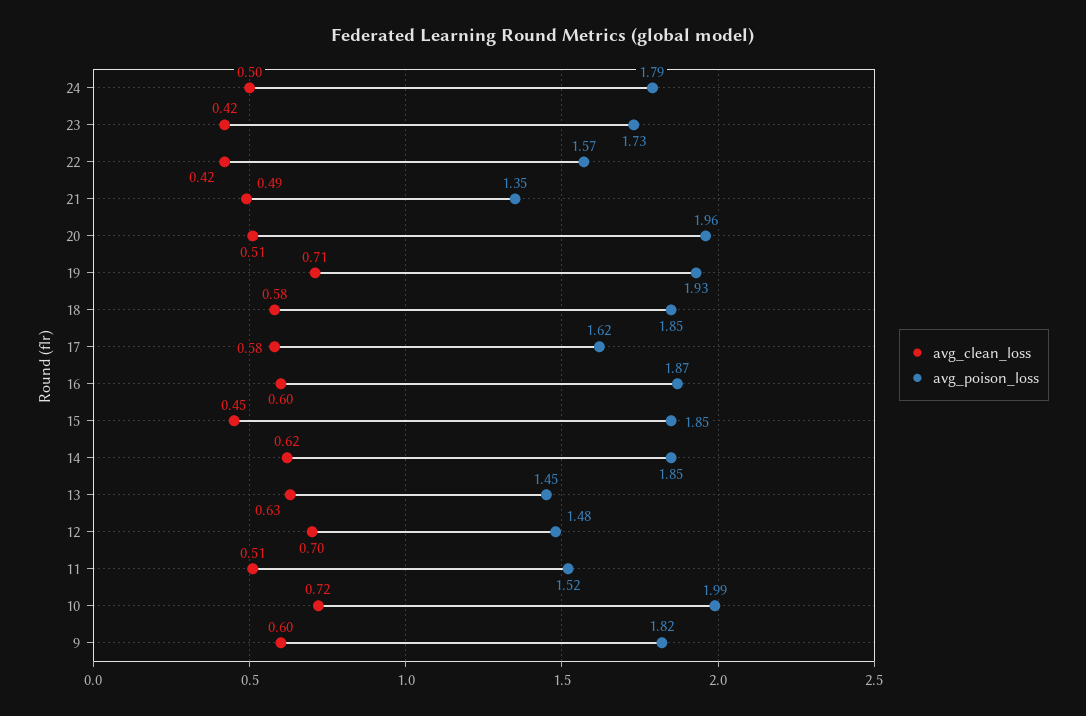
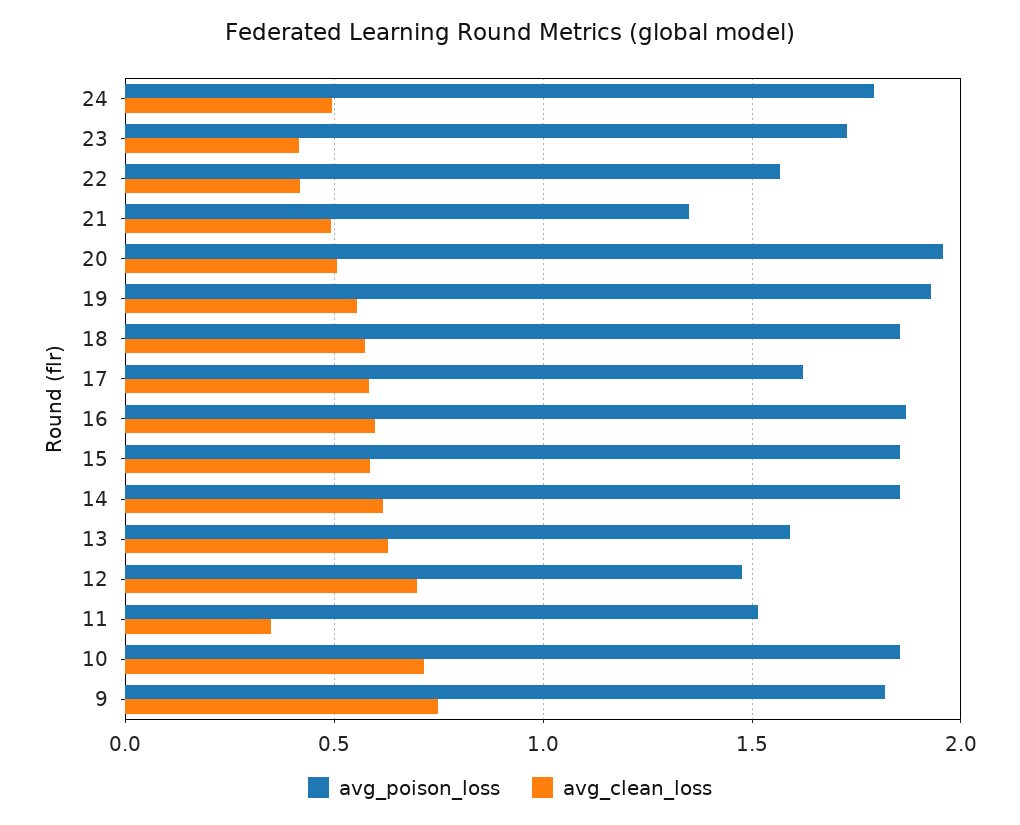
avg_clean_loss, 19: 0.71 -> 0.55
avg_clean_loss, 15: 0.45 -> 0.6
avg_poison_loss, 13: 1.45 -> 1.6
avg_clean_loss, 11: 0.51 -> 0.35
avg_poison_loss, 10: 1.99 -> 1.85
avg_clean_loss, 9: 0.6 -> 0.75

